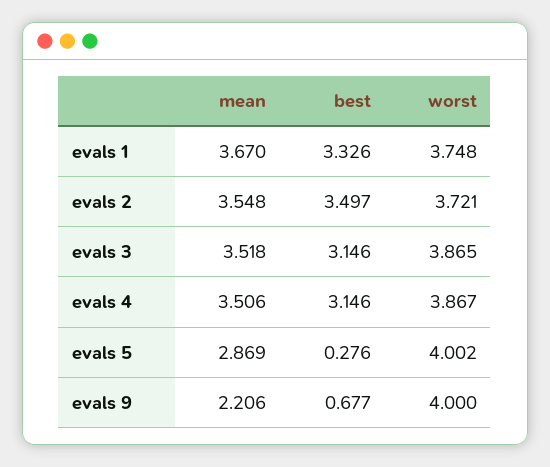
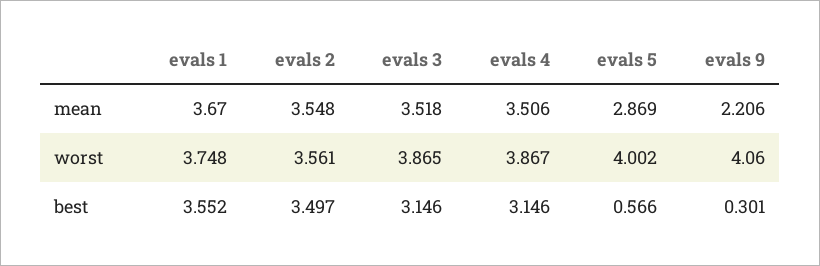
best, evals 1: 3.326 -> 3.552
worst, evals 2: 3.721 -> 3.561
best, evals 5: 0.276 -> 0.566
best, evals 9: 0.677 -> 0.301
worst, evals 9: 4 -> 4.06

